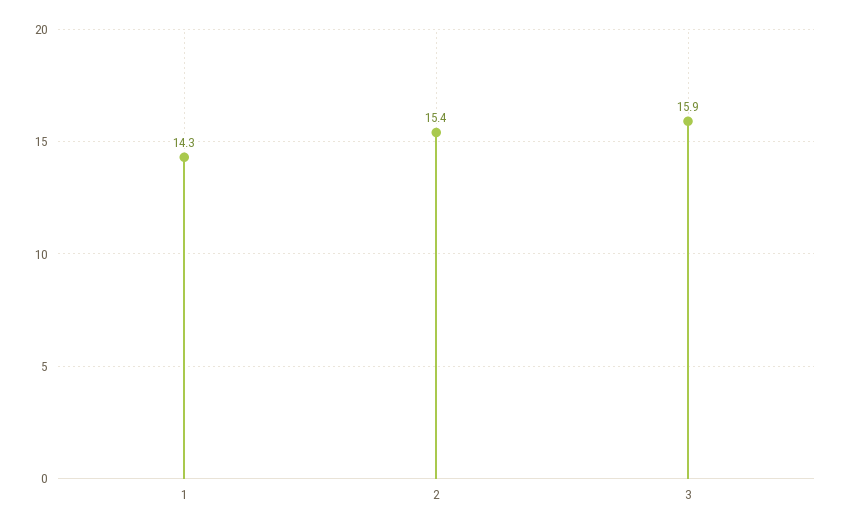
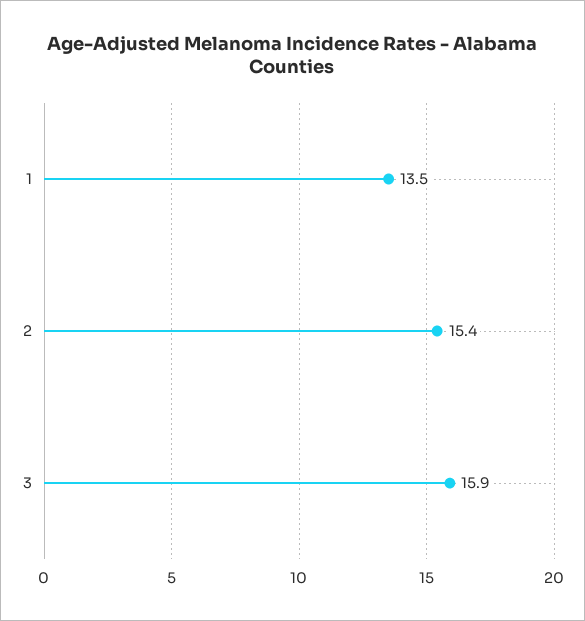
1: 14.3 -> 13.5

